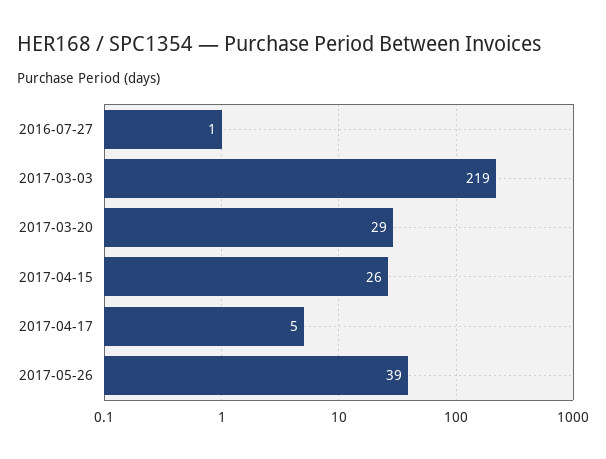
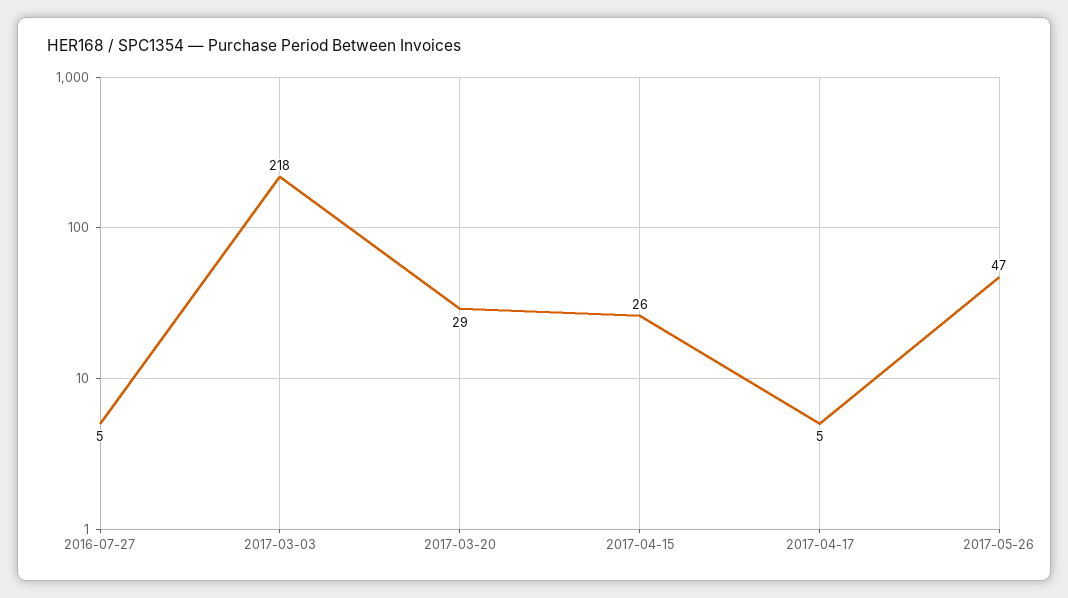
2016-07-27: 1 -> 5
2017-03-03: 219 -> 218
2017-05-26: 39 -> 47

